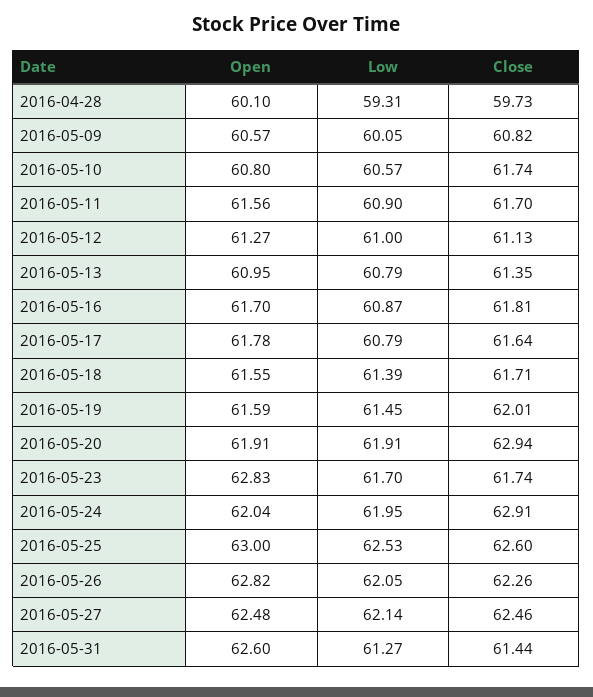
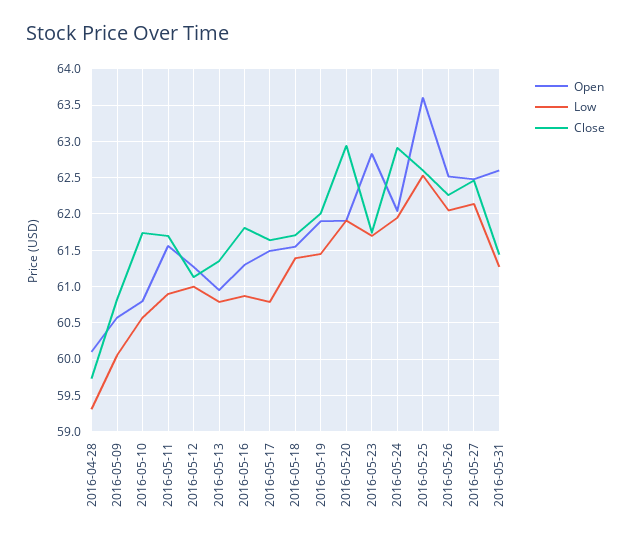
Open, 2016-05-16: 61.7 -> 61.3
Open, 2016-05-17: 61.78 -> 61.5
Open, 2016-05-19: 61.59 -> 61.9
Open, 2016-05-25: 63 -> 63.6
Open, 2016-05-26: 62.82 -> 62.5

